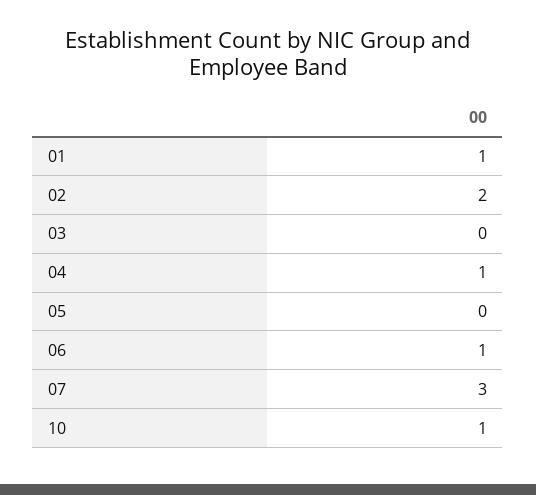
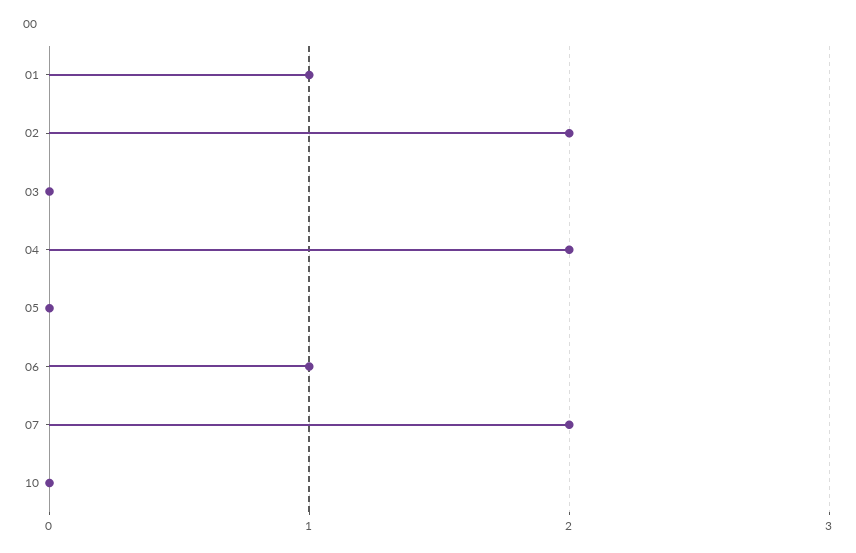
04: 1 -> 2
07: 3 -> 2
10: 1 -> 0

